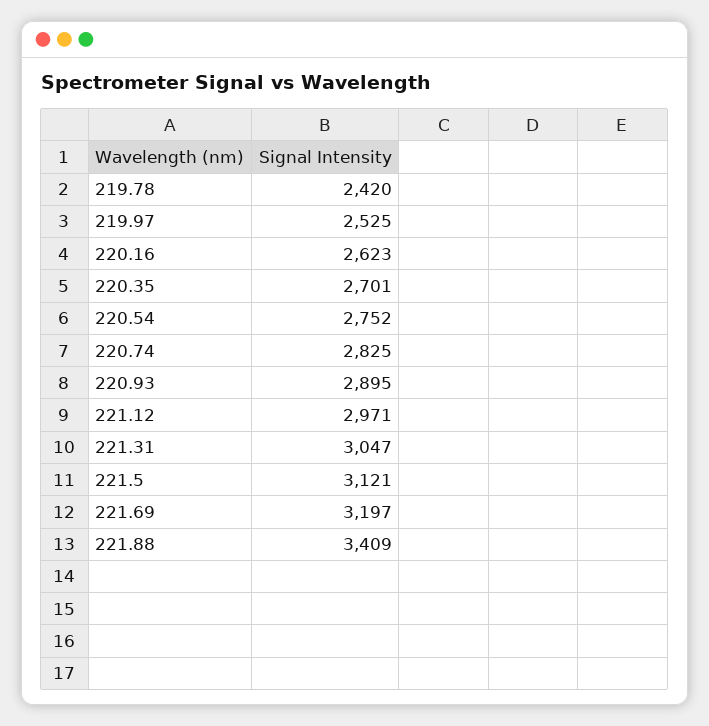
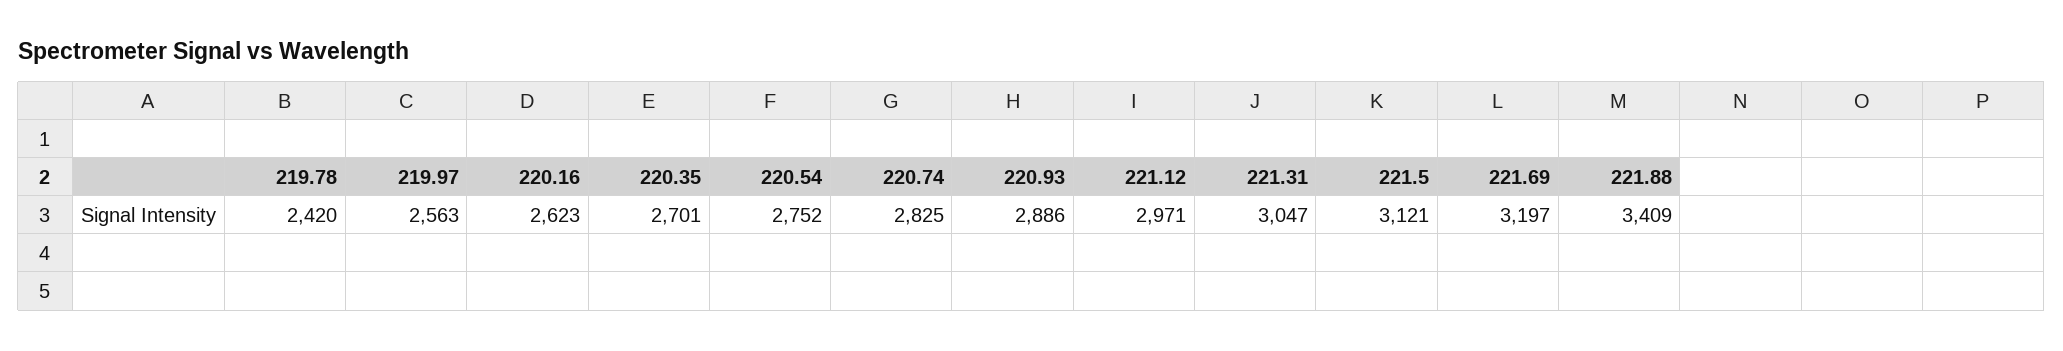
219.97: 2525 -> 2563
220.93: 2895 -> 2886

